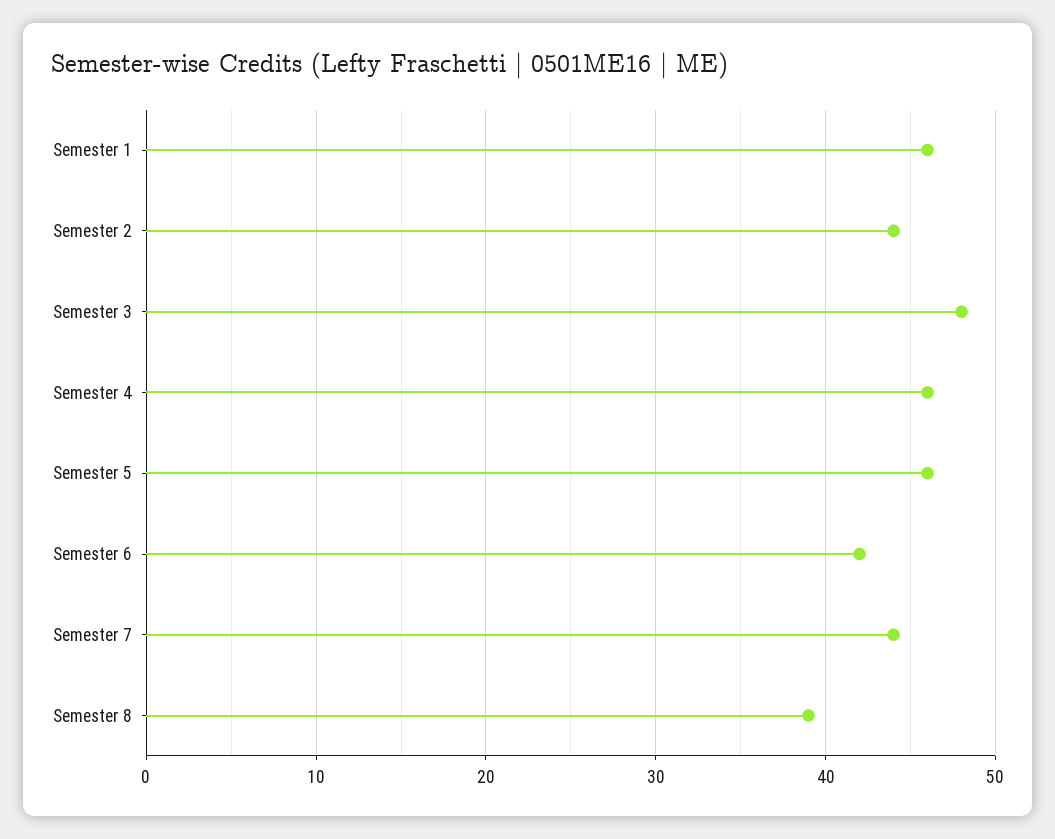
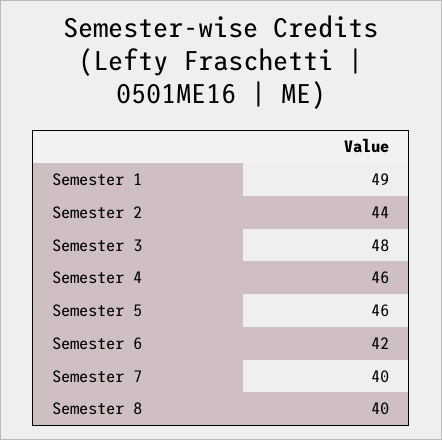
Semester 1: 46 -> 49
Semester 7: 44 -> 40
Semester 8: 39 -> 40

